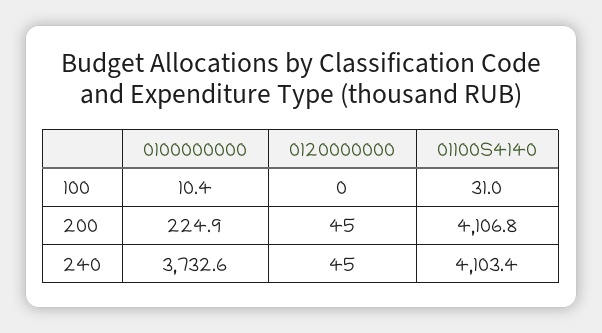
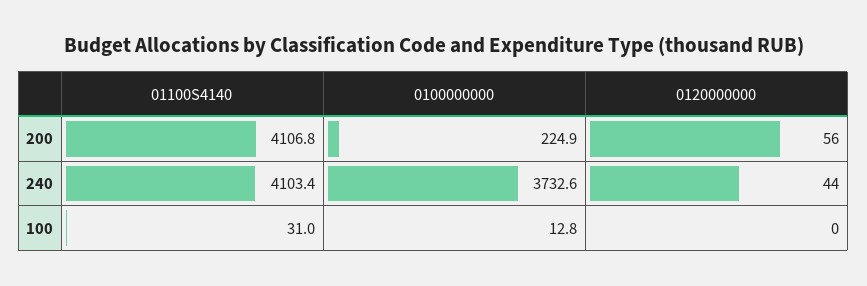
0100000000, 100: 10.4 -> 12.8
0120000000, 200: 45 -> 56
0120000000, 240: 45 -> 44

